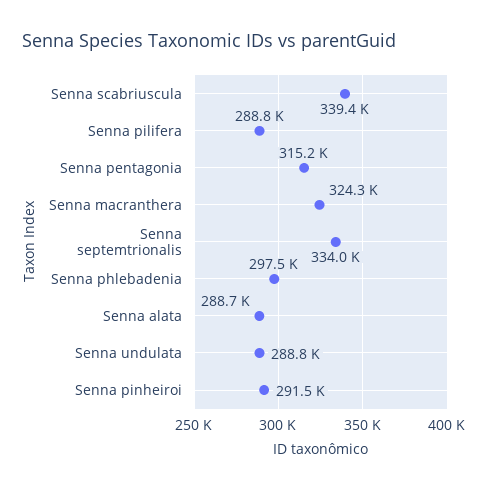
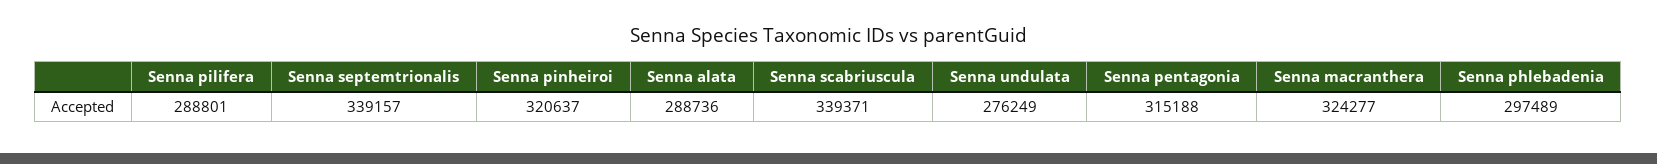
Senna septemtrionalis: 334000 -> 339157
Senna undulata: 288800 -> 276249
Senna pinheiroi: 291500 -> 320637

